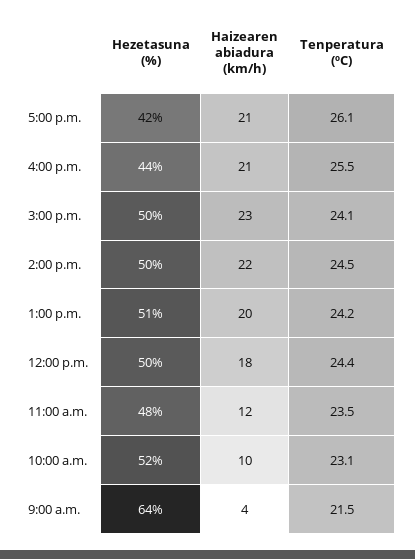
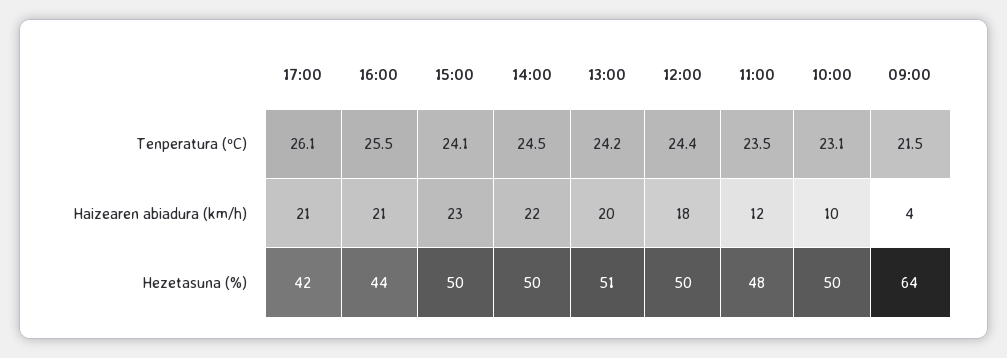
Hezetasuna (%), 10:00 a.m.: 52 -> 50

